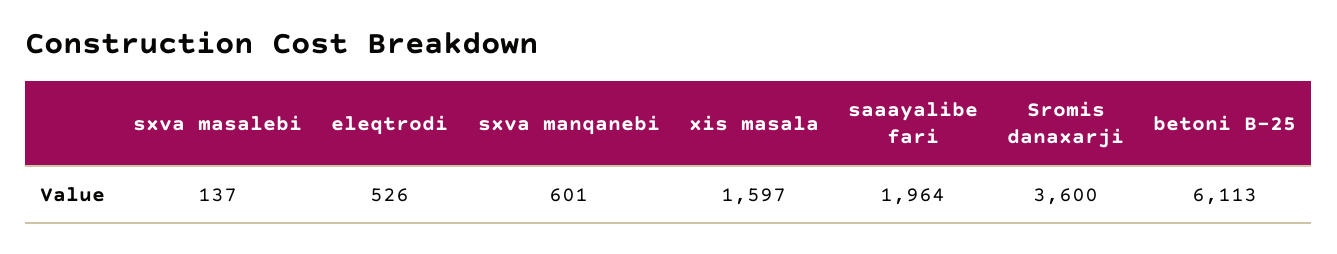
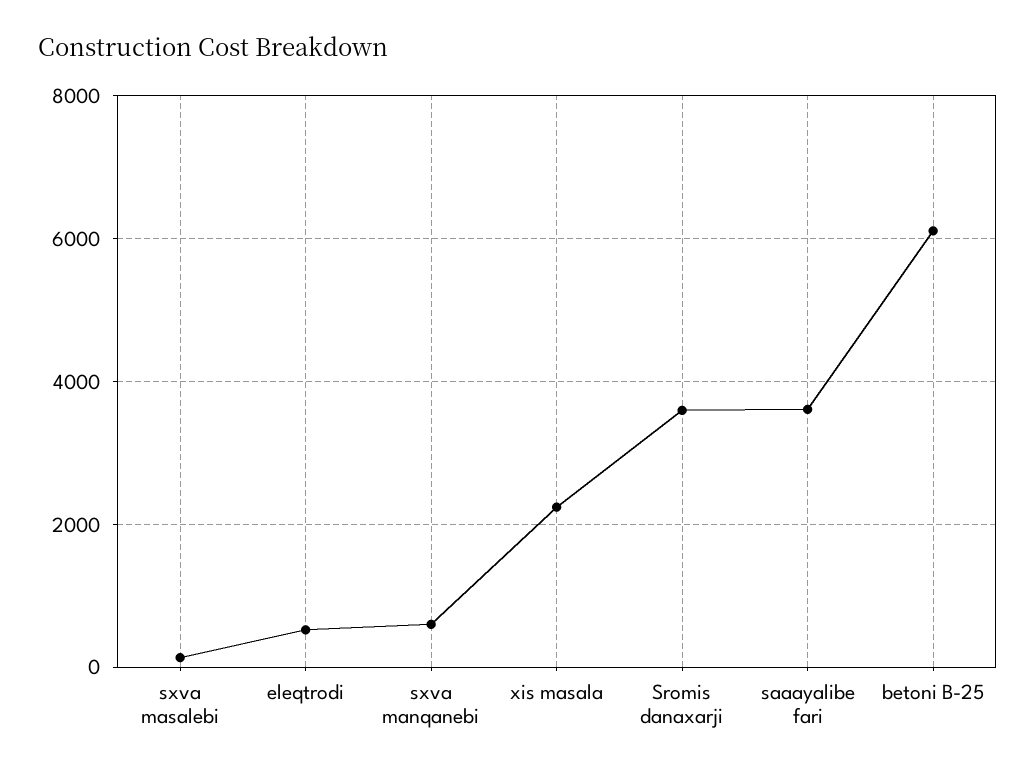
xis masala: 1597 -> 2200
saaayalibe fari: 1964 -> 3600

